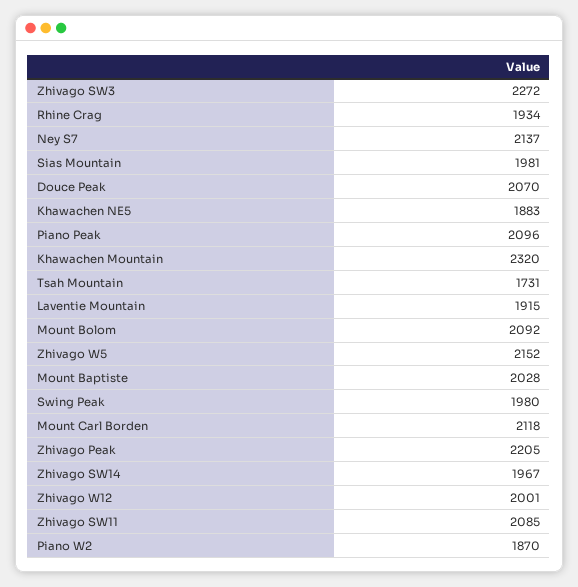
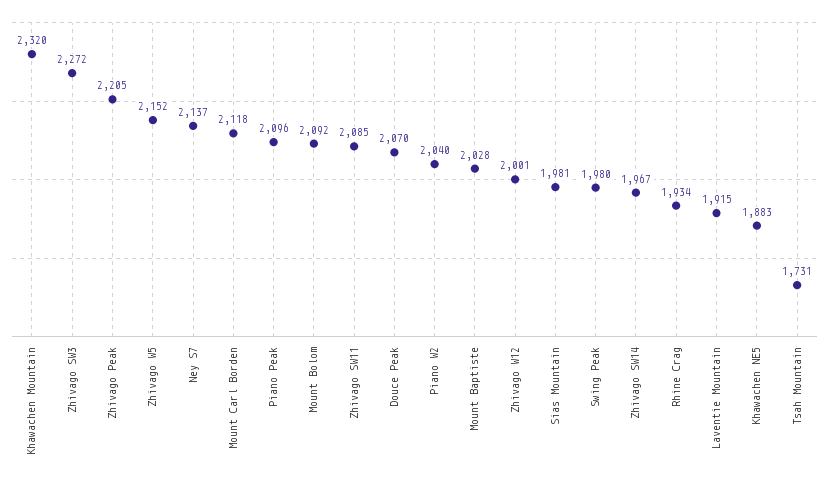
Piano W2: 1870 -> 2040

